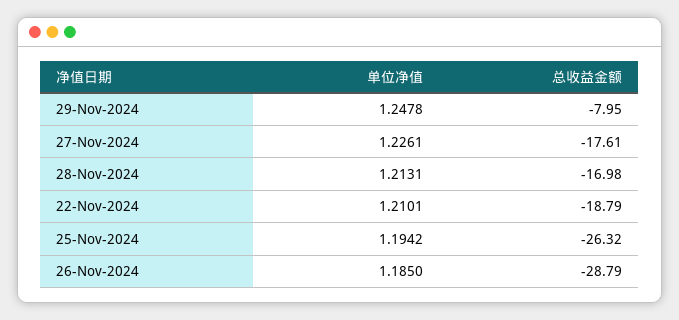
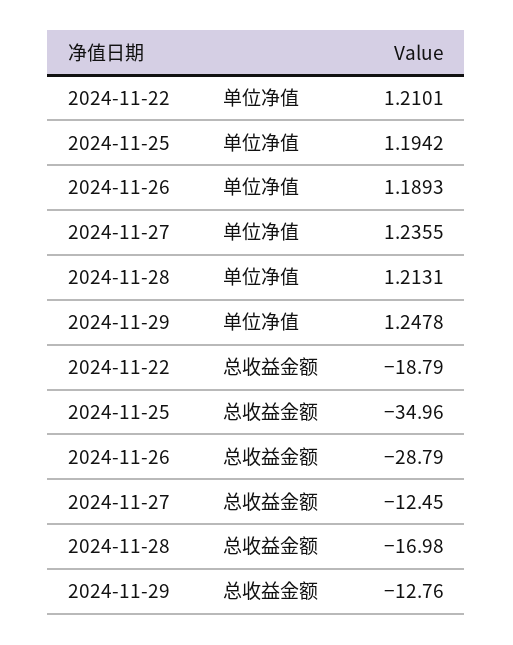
总收益金额, 29-Nov-2024: -7.95 -> -12.76
单位净值, 27-Nov-2024: 1.2261 -> 1.2355
总收益金额, 27-Nov-2024: -17.61 -> -12.45
总收益金额, 25-Nov-2024: -26.32 -> -34.96
单位净值, 26-Nov-2024: 1.185 -> 1.1893

